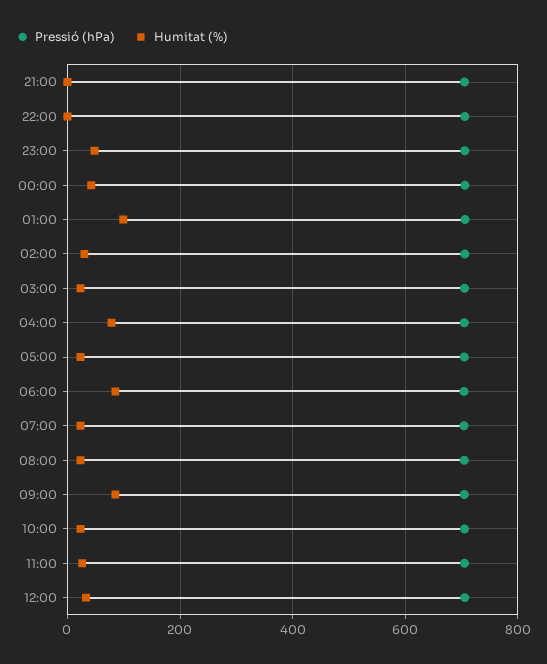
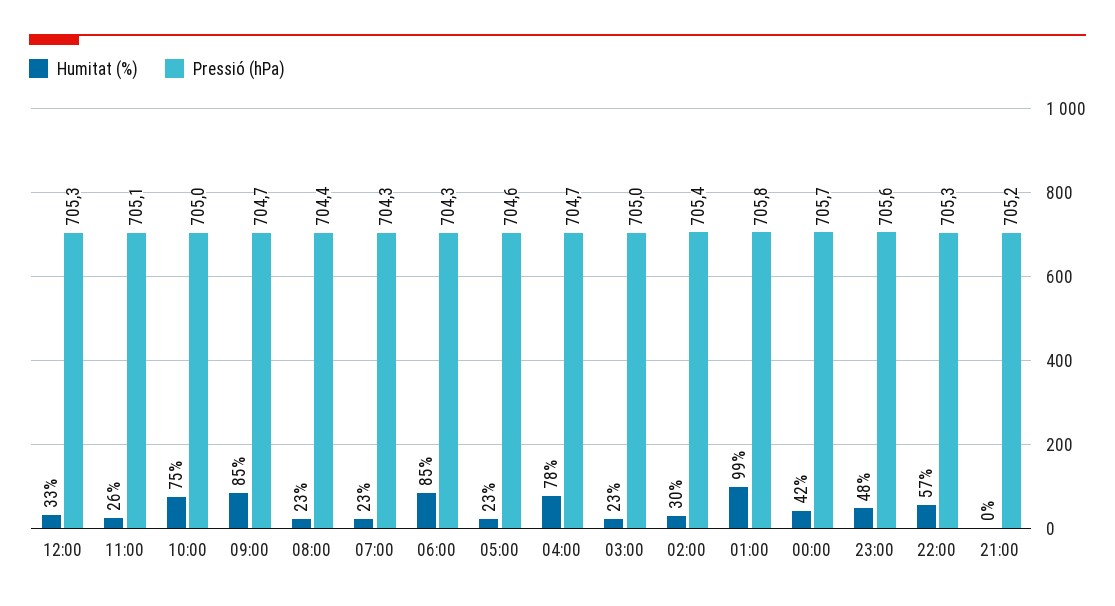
Humitat (%), 22:00: 0 -> 57
Humitat (%), 10:00: 20 -> 75

